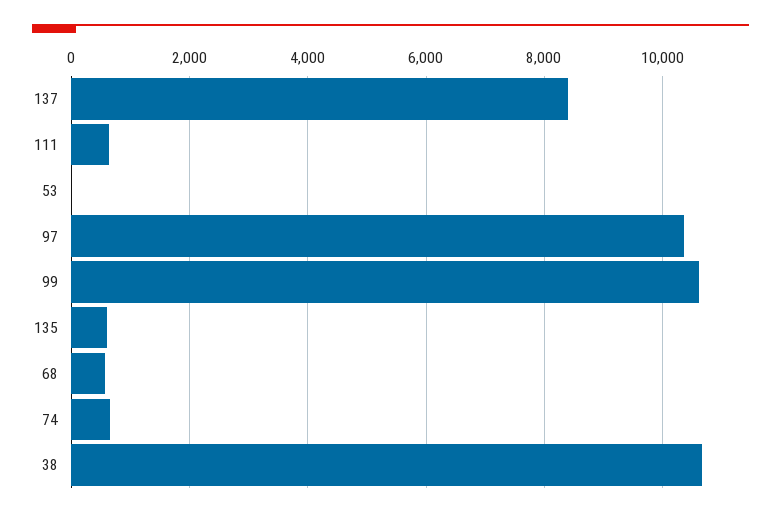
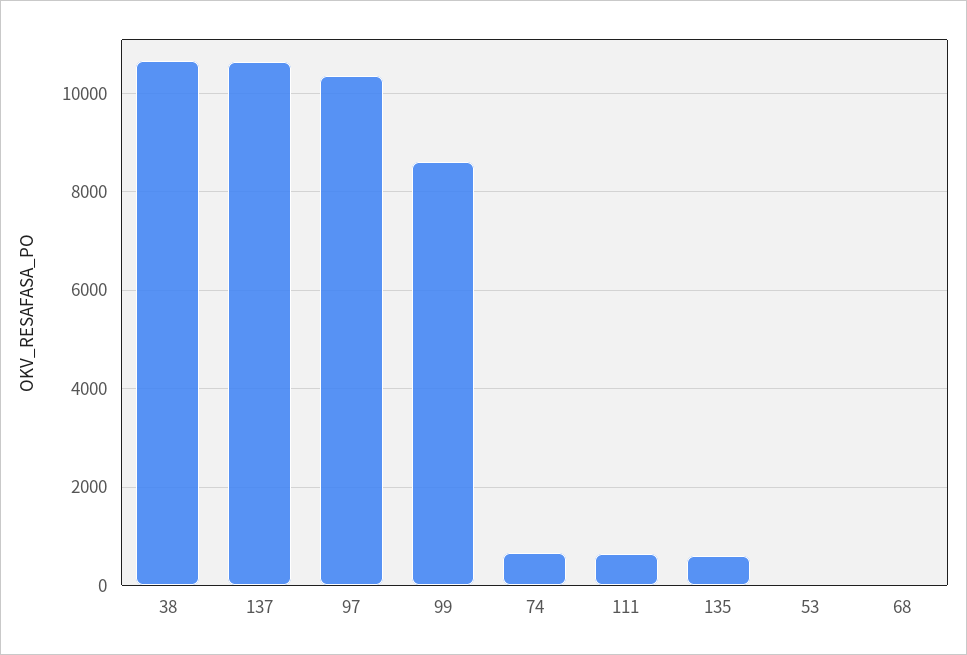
137: 8400 -> 10600
99: 10600 -> 8600
68: 600 -> 0

